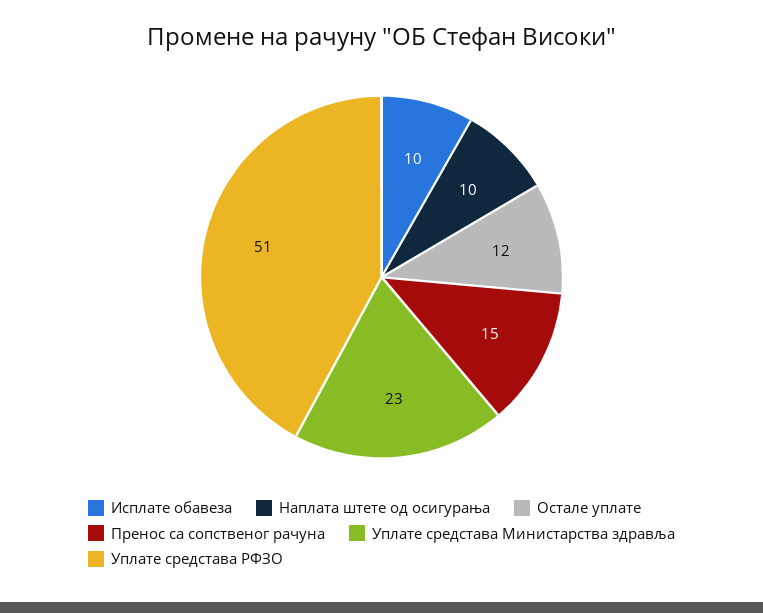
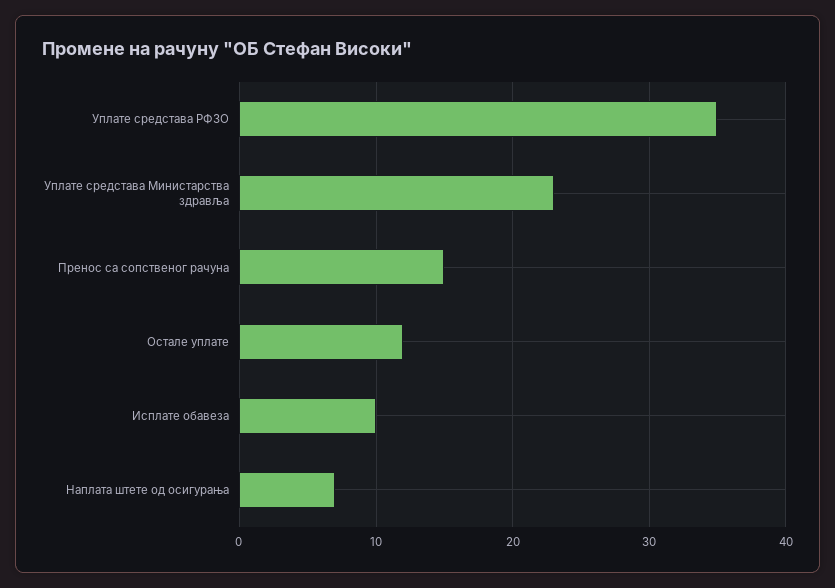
Наплата штете од осигурања: 10 -> 7
Уплате средстава РФЗО: 51 -> 35

